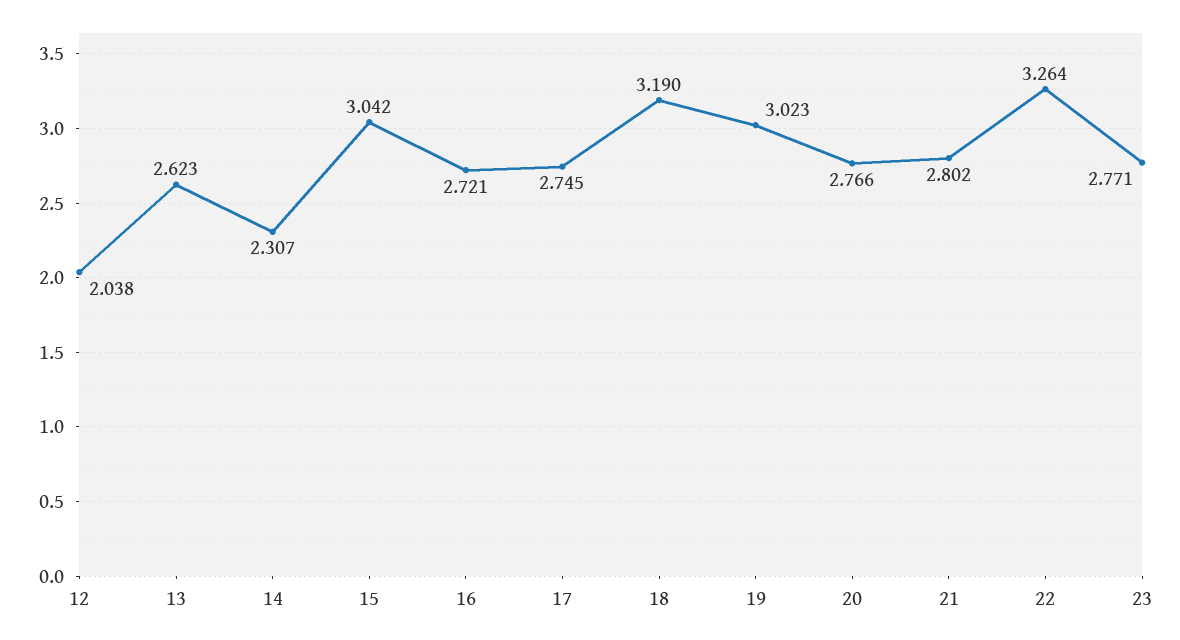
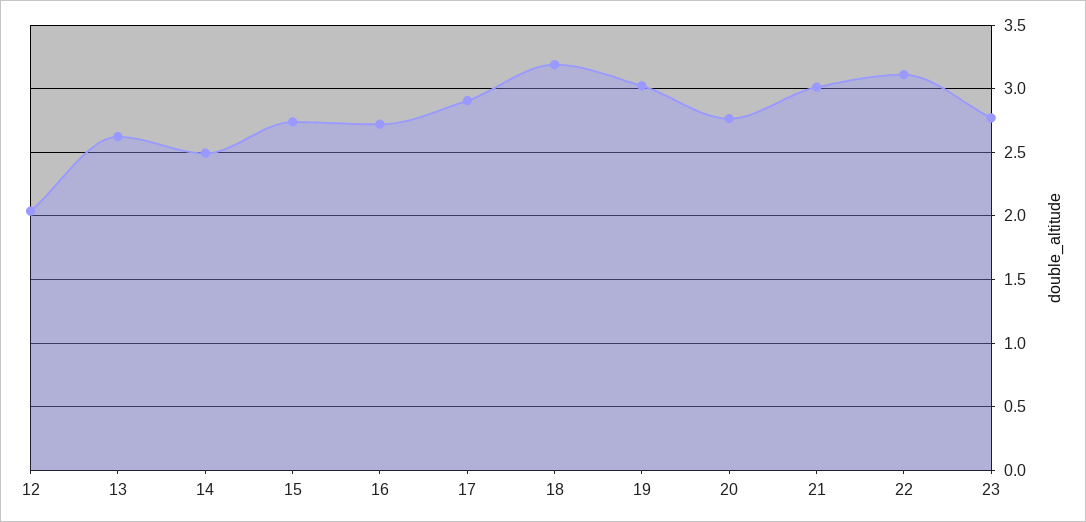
14: 2.307 -> 2.5
15: 3.042 -> 2.75
17: 2.745 -> 2.9
21: 2.802 -> 3
22: 3.264 -> 3.1

